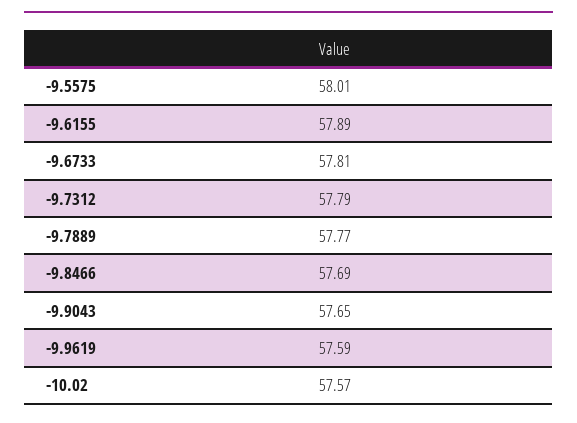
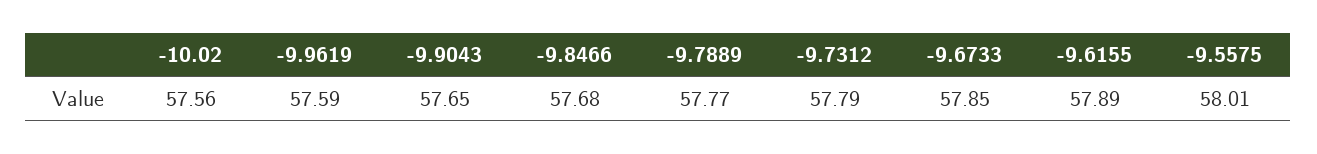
-9.6733: 57.81 -> 57.85
-9.8466: 57.69 -> 57.68
-10.02: 57.57 -> 57.56

